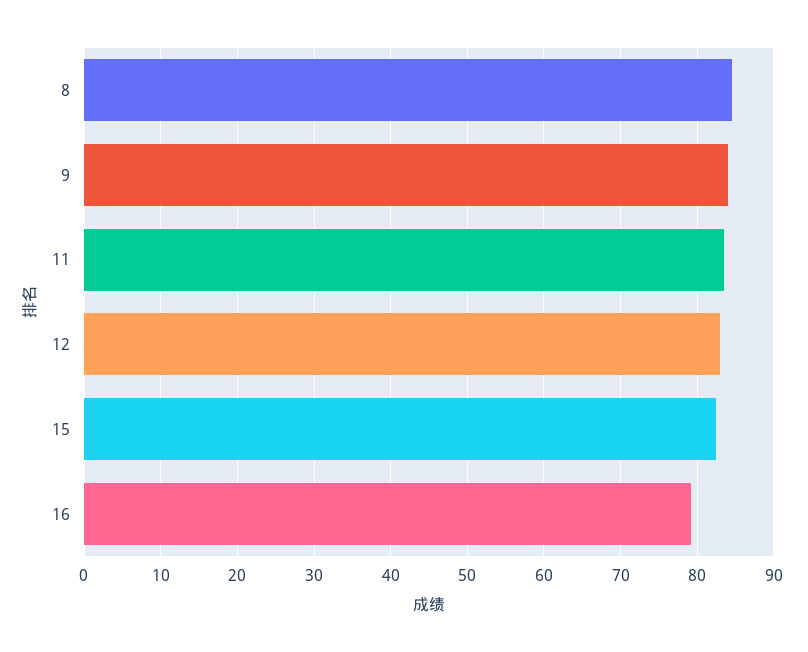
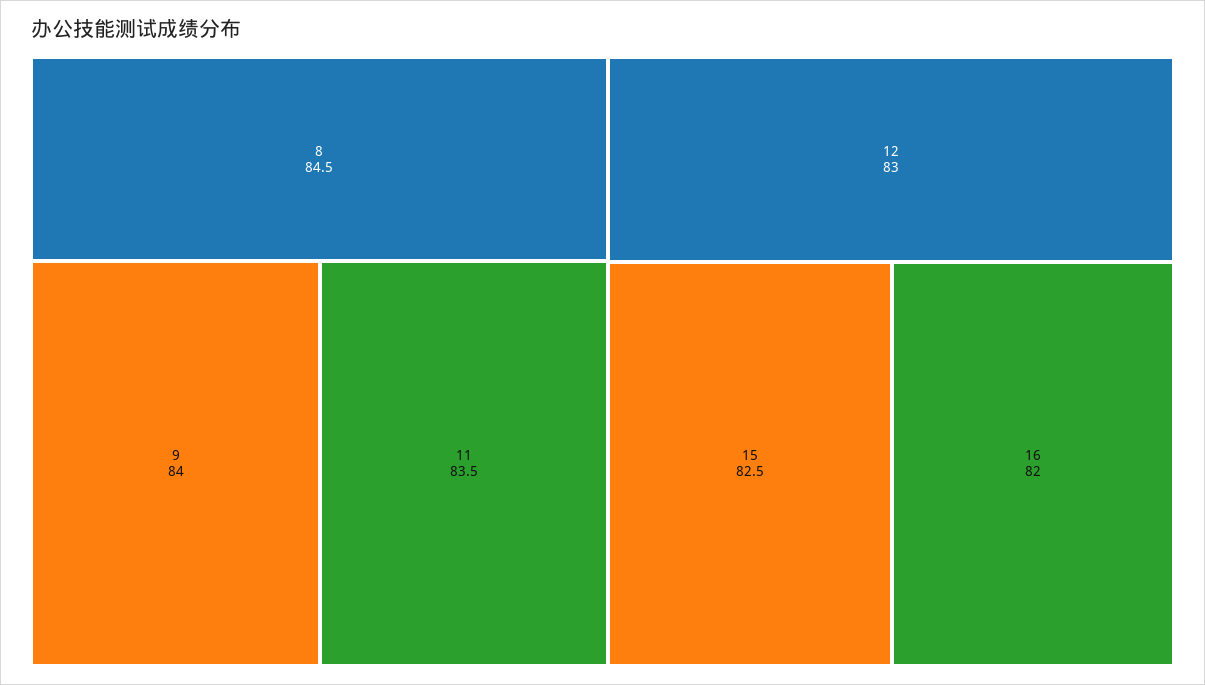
16: 79 -> 82

